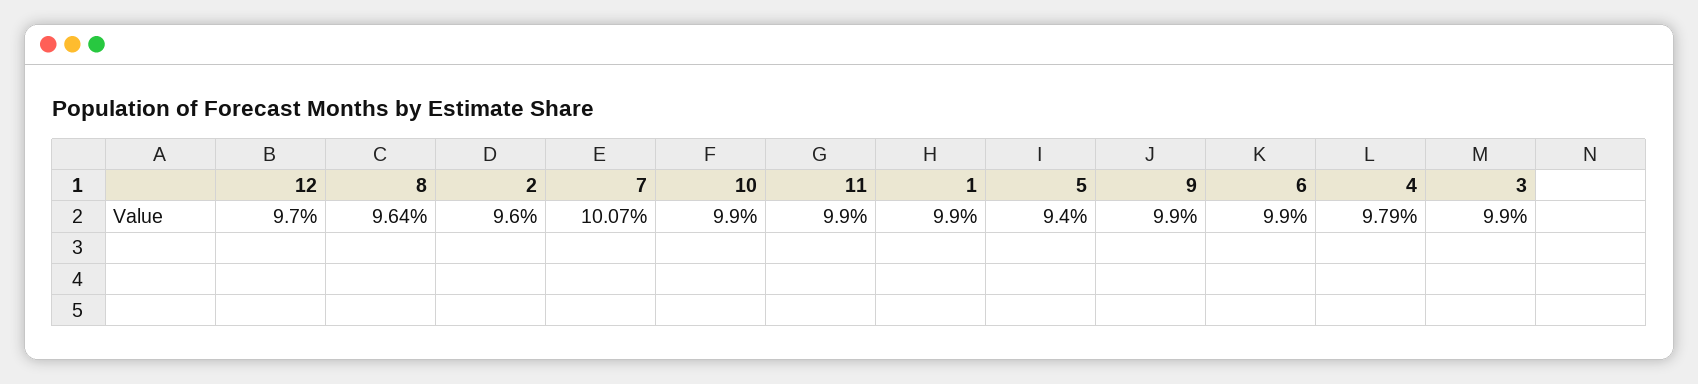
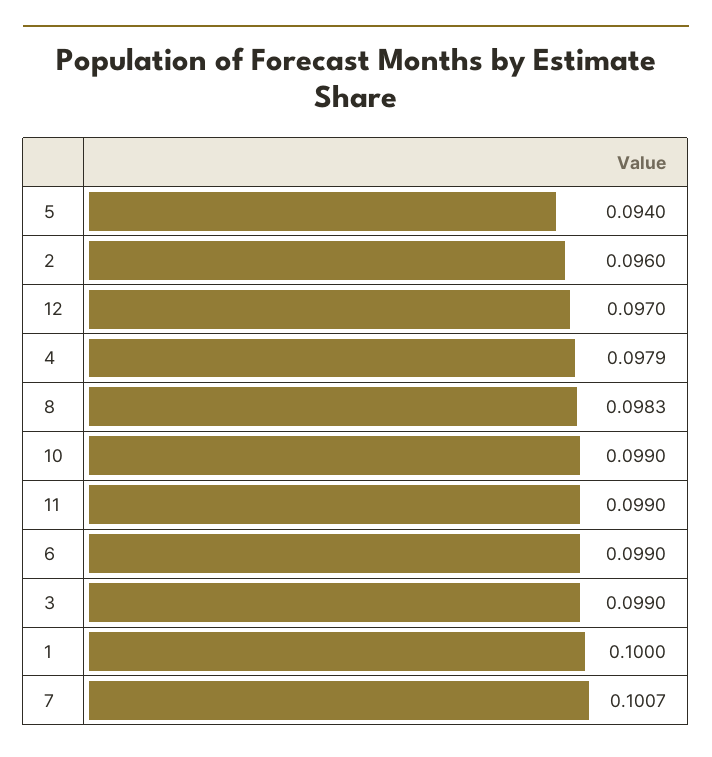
8: 0.0964 -> 0.0983
1: 0.099 -> 0.1
9: 0.099 -> none

